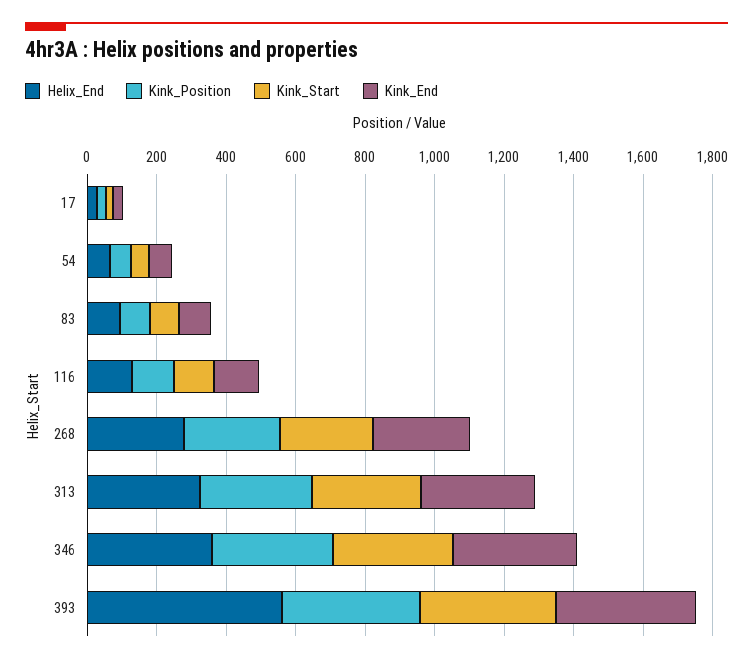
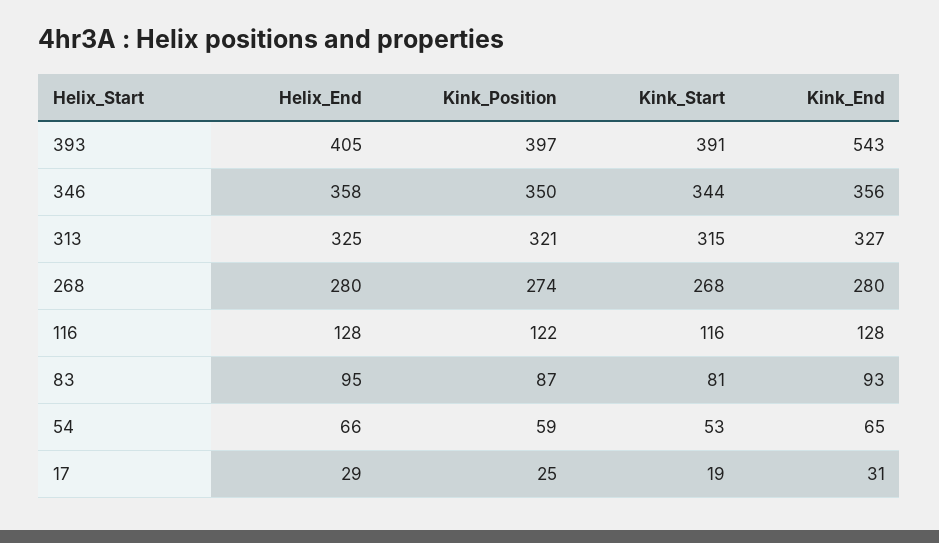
Helix_End, 393: 550 -> 405
Kink_End, 393: 400 -> 543

